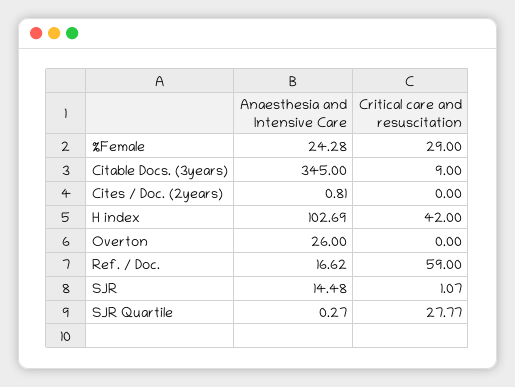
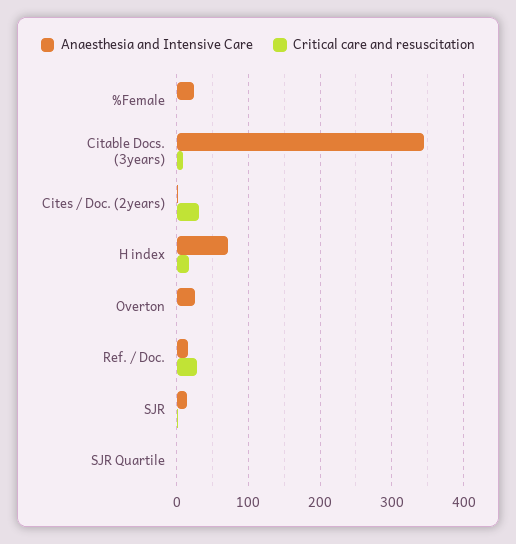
Critical care and resuscitation, %Female: 29 -> 0
Critical care and resuscitation, Cites / Doc. (2years): 0 -> 30
Anaesthesia and Intensive Care, H index: 102.69 -> 70
Critical care and resuscitation, H index: 42 -> 20
Critical care and resuscitation, Ref. / Doc.: 59 -> 30
Critical care and resuscitation, SJR Quartile: 27.77 -> 0

